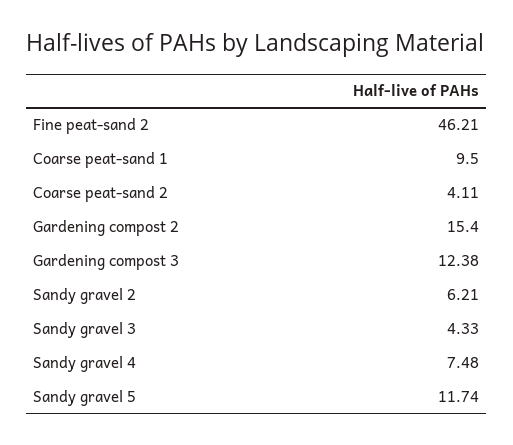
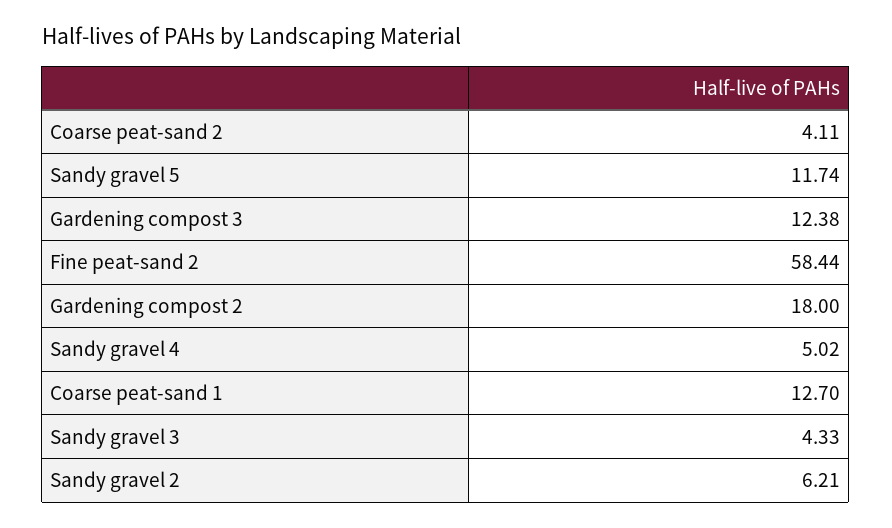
Fine peat-sand 2: 46.21 -> 58.44
Coarse peat-sand 1: 9.5 -> 12.7
Gardening compost 2: 15.4 -> 18
Sandy gravel 4: 7.48 -> 5.02

